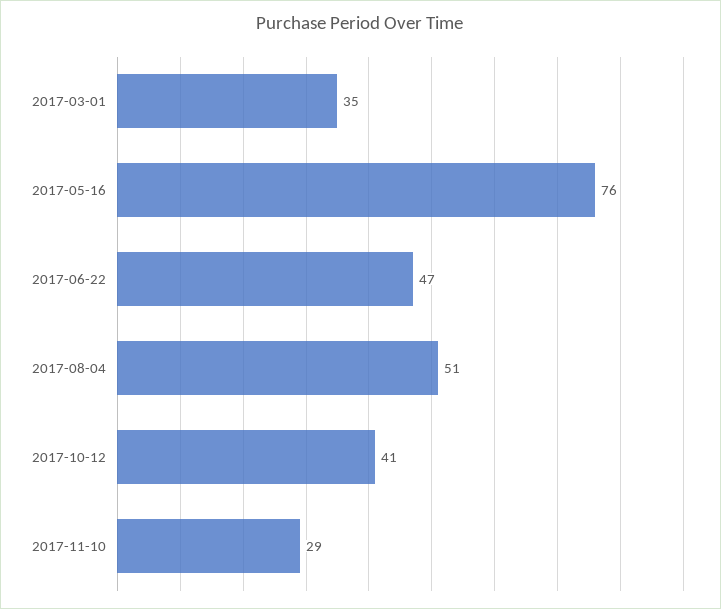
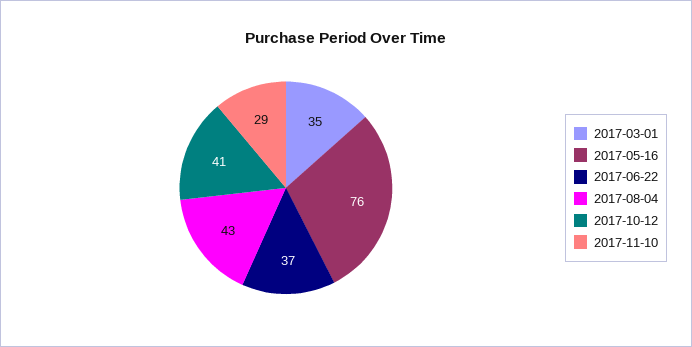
2017-06-22: 47 -> 37
2017-08-04: 51 -> 43

